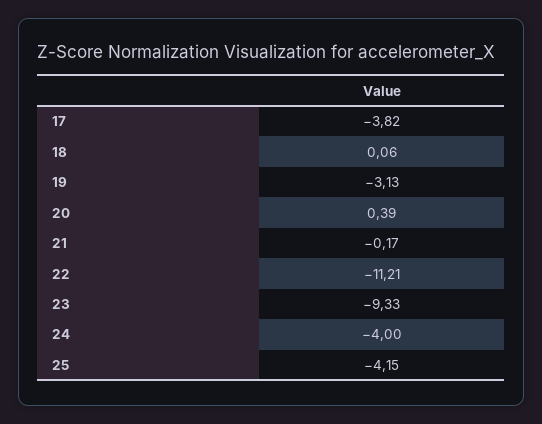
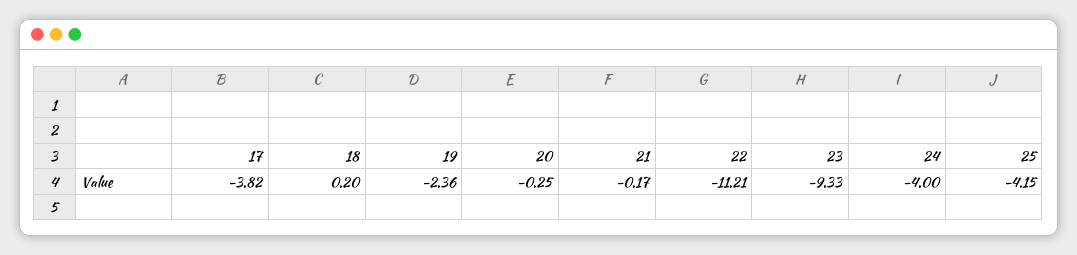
18: 0.06 -> 0.2
19: -3.13 -> -2.36
20: 0.39 -> -0.25

